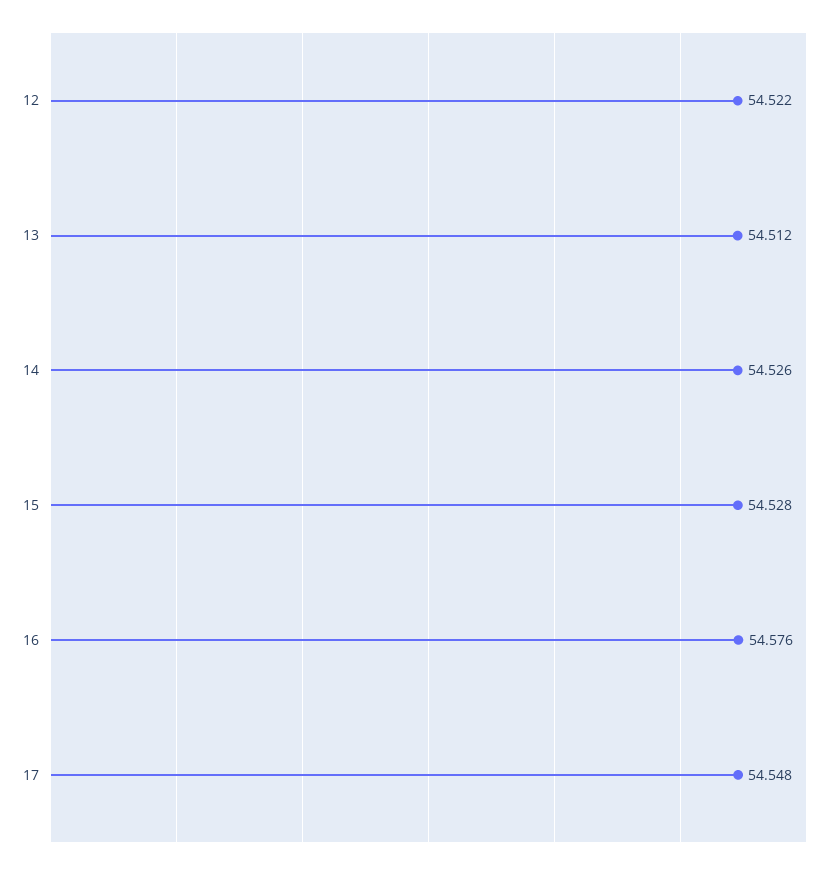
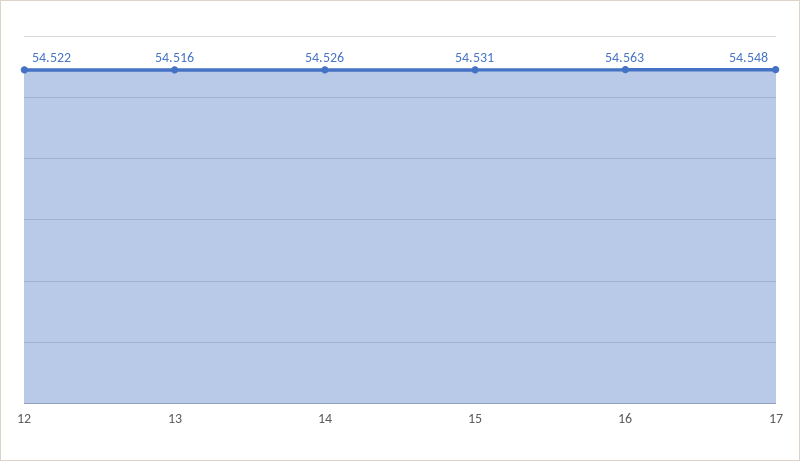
13: 54.512 -> 54.516
15: 54.528 -> 54.531
16: 54.576 -> 54.563

